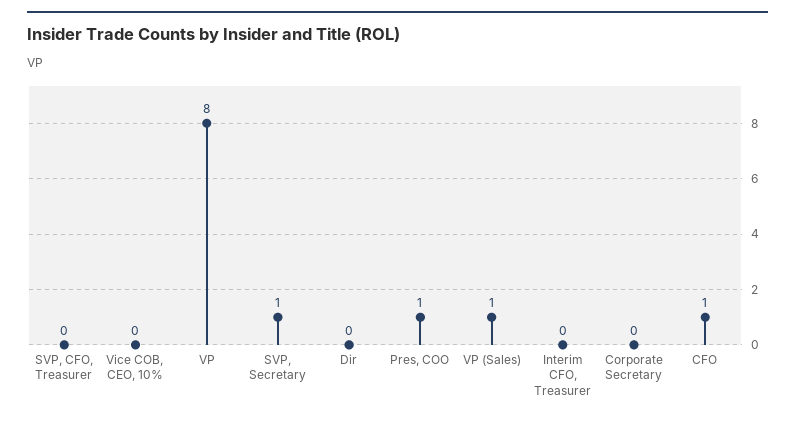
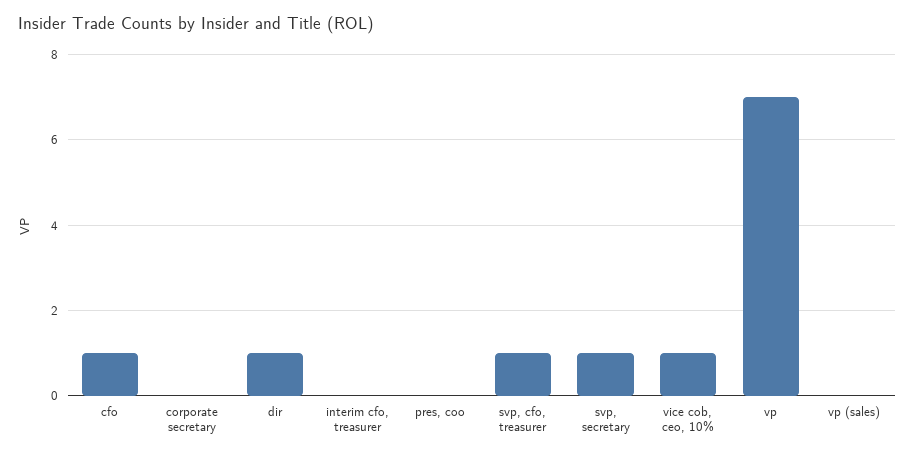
SVP, CFO, Treasurer: 0 -> 1
Vice COB, CEO, 10%: 0 -> 1
VP: 8 -> 7
Dir: 0 -> 1
Pres, COO: 1 -> 0
VP (Sales): 1 -> 0

